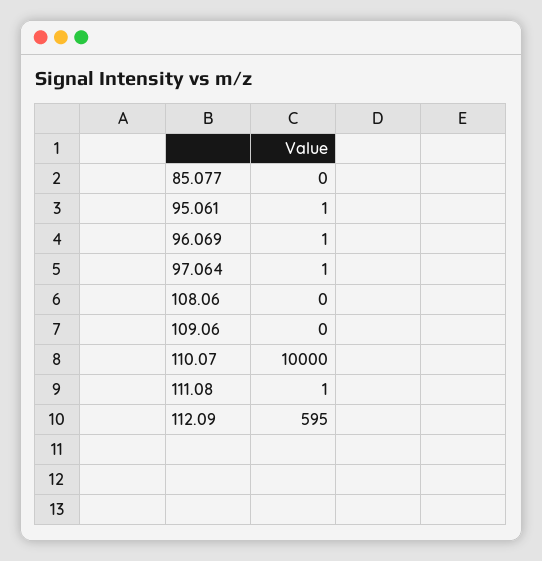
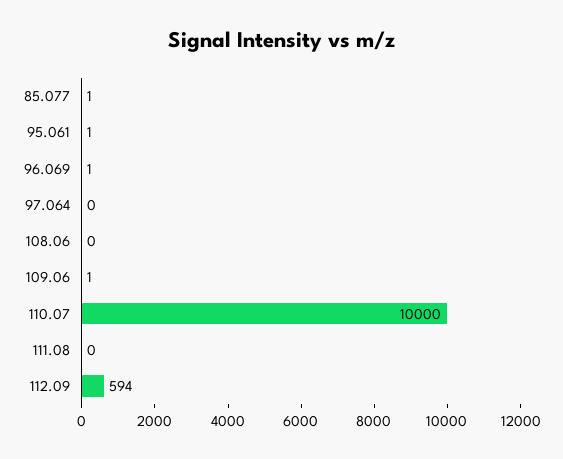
85.077: 0 -> 1
97.064: 1 -> 0
109.06: 0 -> 1
111.08: 1 -> 0
112.09: 595 -> 594

